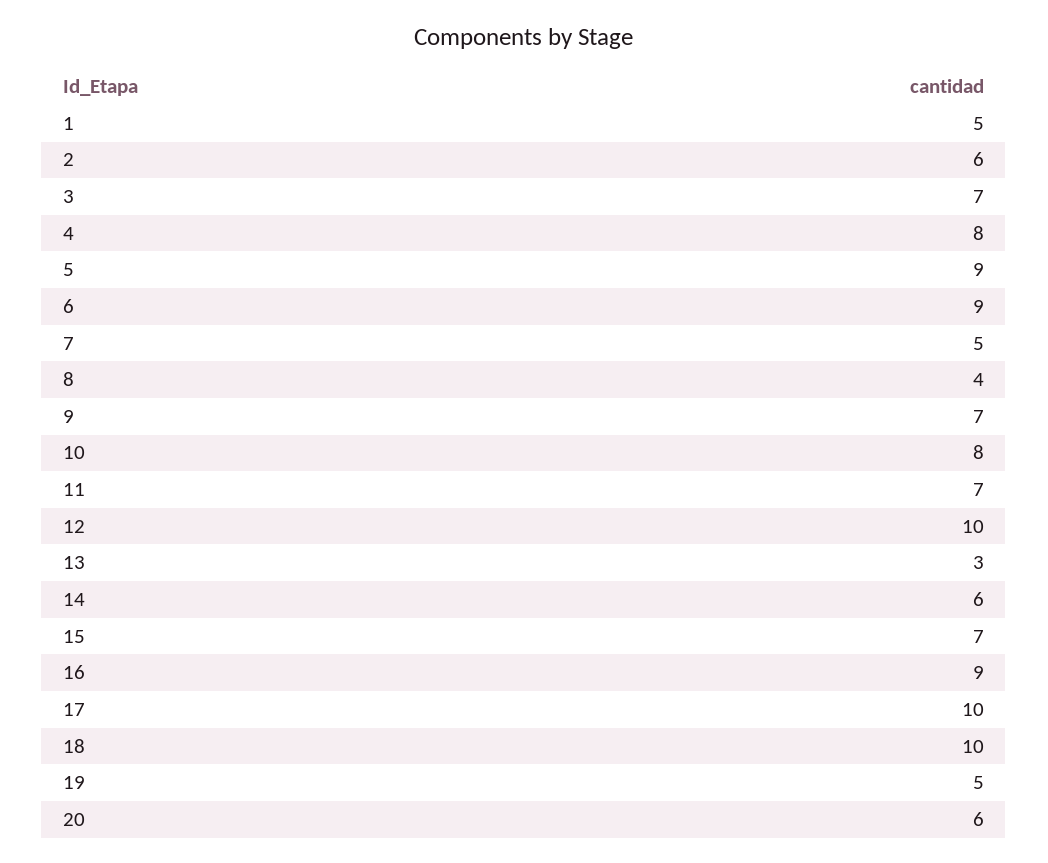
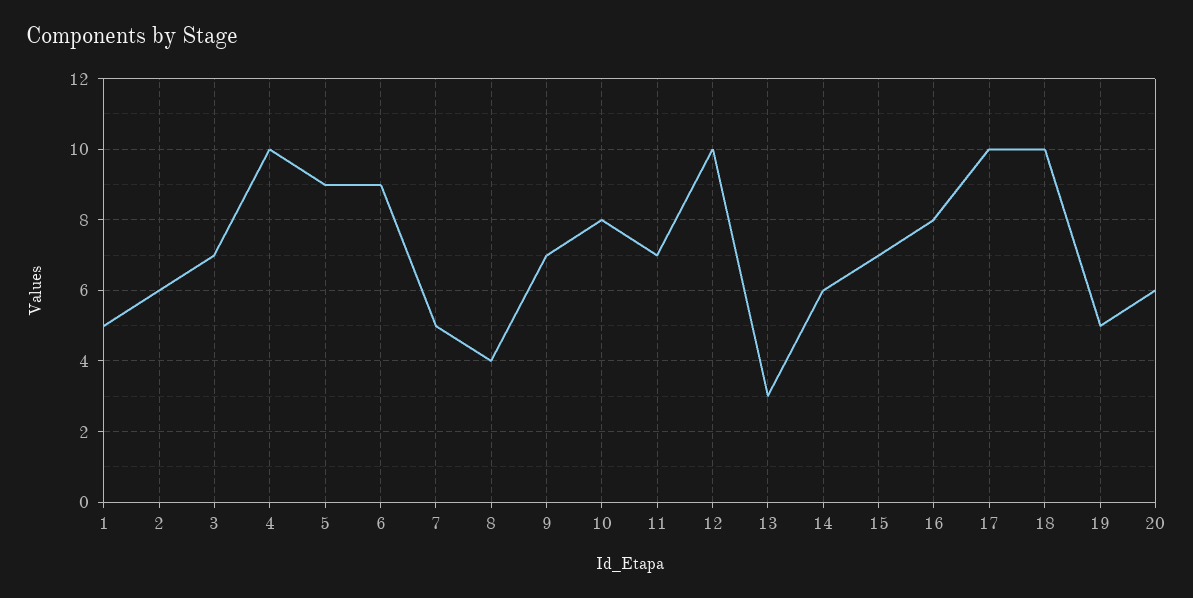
4: 8 -> 10
16: 9 -> 8

